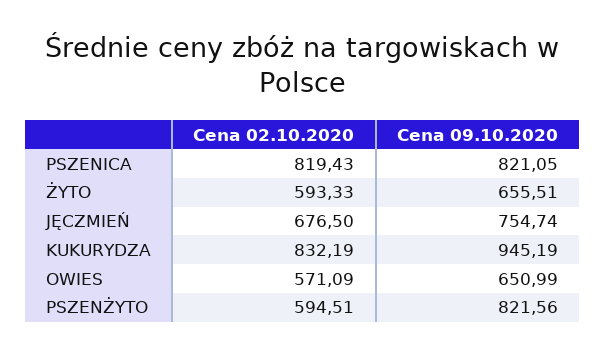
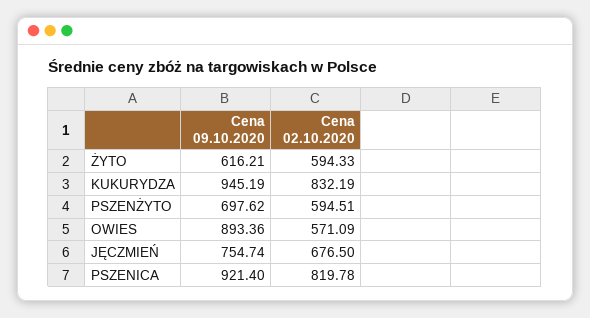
Cena 02.10.2020, PSZENICA: 819.43 -> 819.78
Cena 09.10.2020, PSZENICA: 821.05 -> 921.4
Cena 02.10.2020, ŻYTO: 593.33 -> 594.33
Cena 09.10.2020, ŻYTO: 655.51 -> 616.21
Cena 09.10.2020, OWIES: 650.99 -> 893.36
Cena 09.10.2020, PSZENŻYTO: 821.56 -> 697.62

